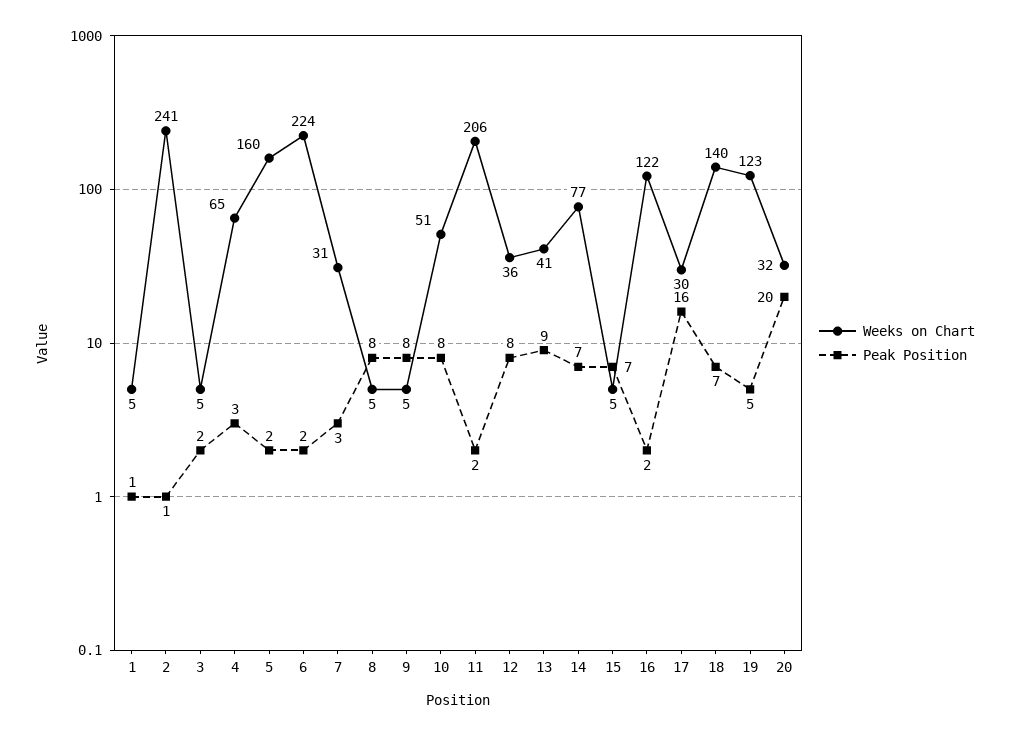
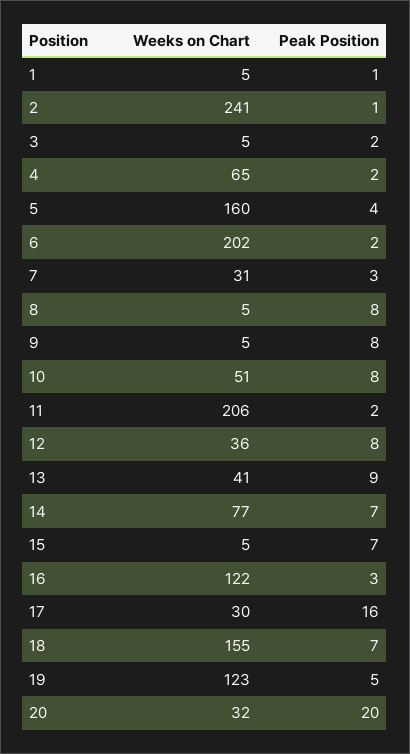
Peak Position, 4: 3 -> 2
Peak Position, 5: 2 -> 4
Weeks on Chart, 6: 224 -> 202
Peak Position, 16: 2 -> 3
Weeks on Chart, 18: 140 -> 155

